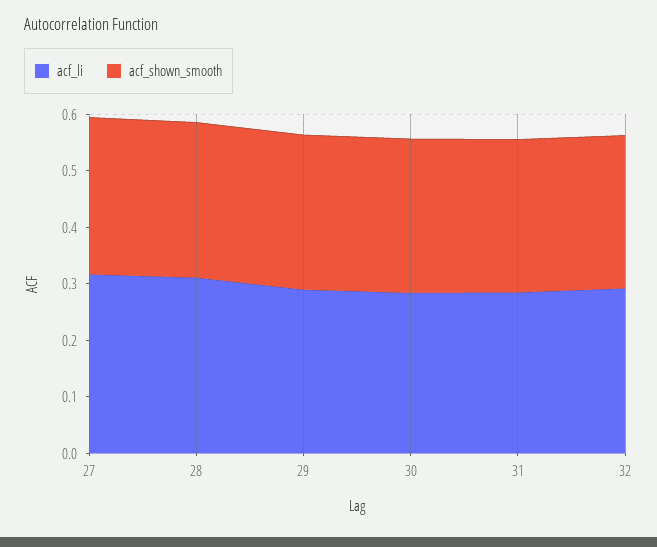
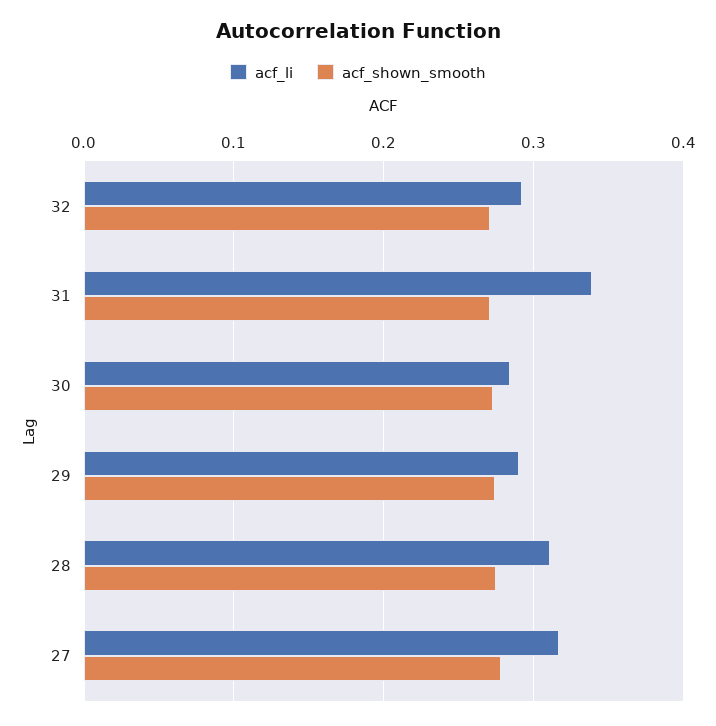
acf_li, 31: 0.28 -> 0.34

